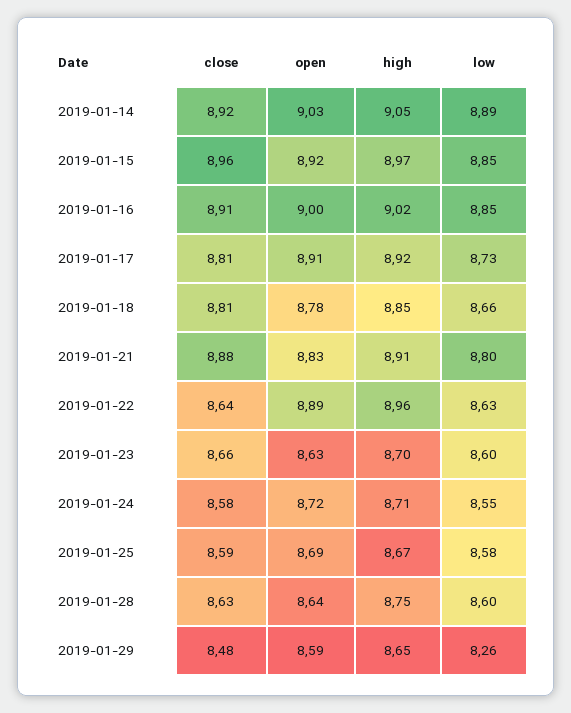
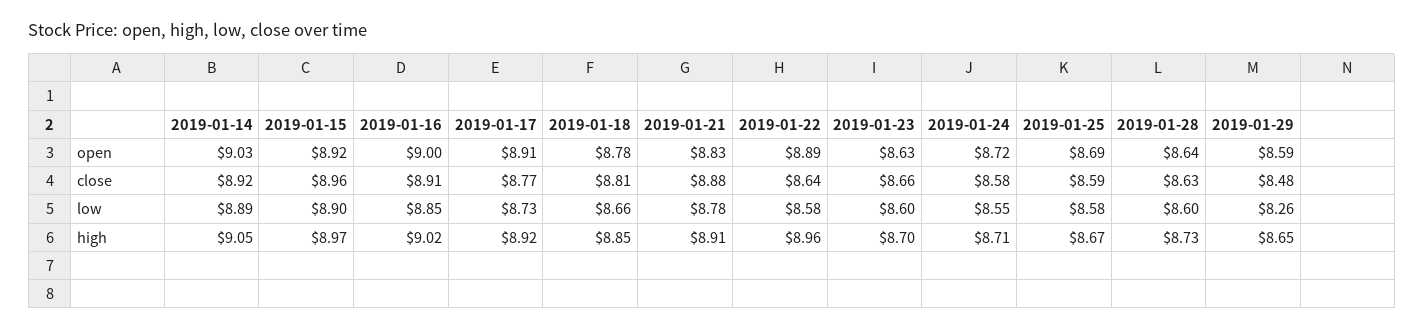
low, 2019-01-15: 8.85 -> 8.9
close, 2019-01-17: 8.81 -> 8.77
low, 2019-01-21: 8.8 -> 8.78
low, 2019-01-22: 8.63 -> 8.58
high, 2019-01-28: 8.75 -> 8.73

